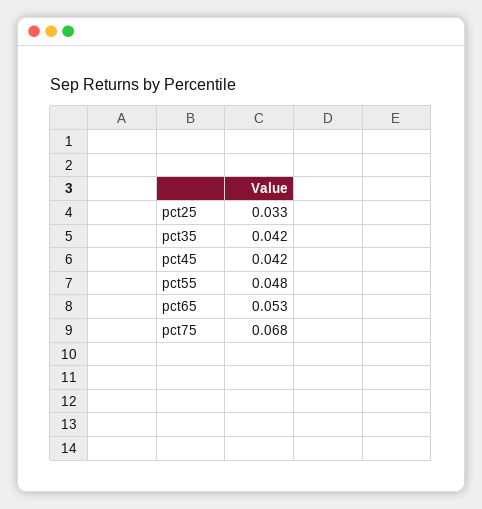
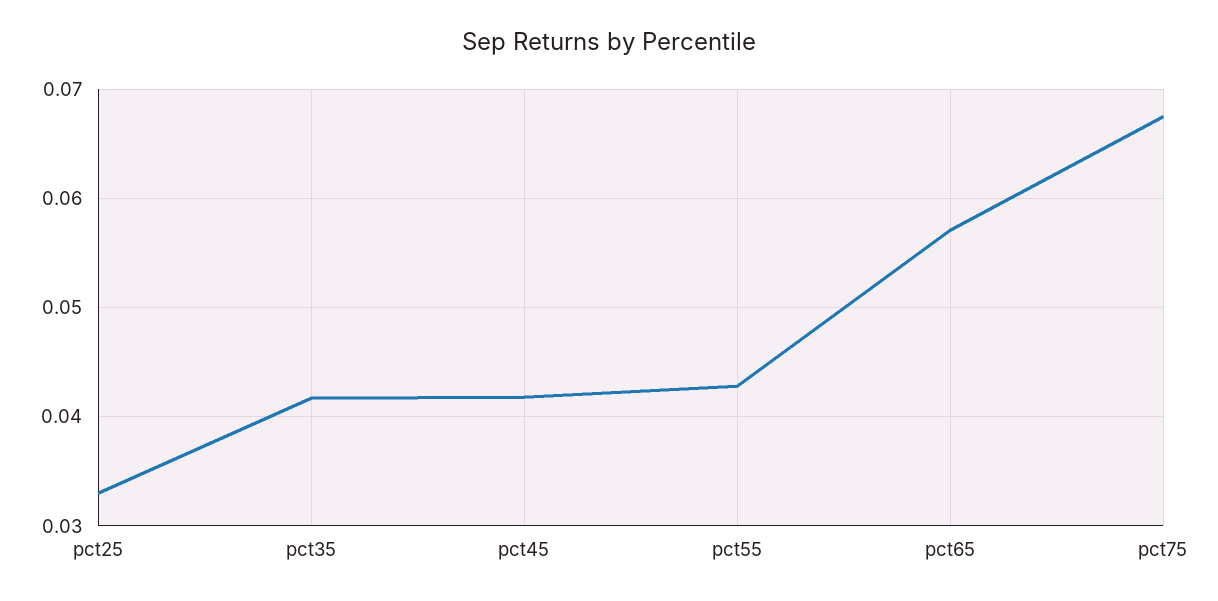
pct55: 0.048 -> 0.043
pct65: 0.053 -> 0.057

